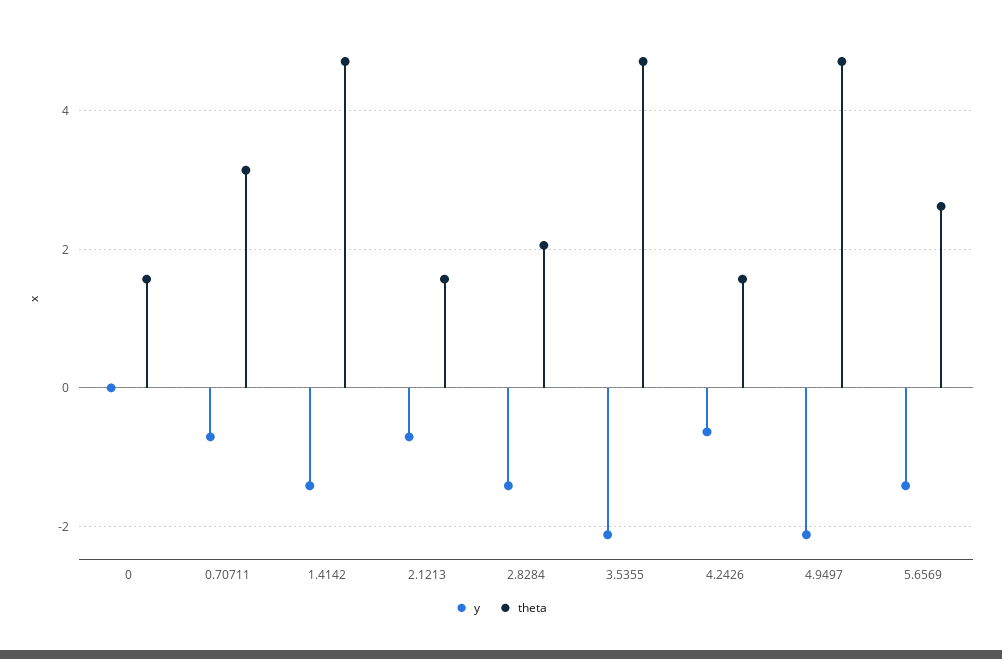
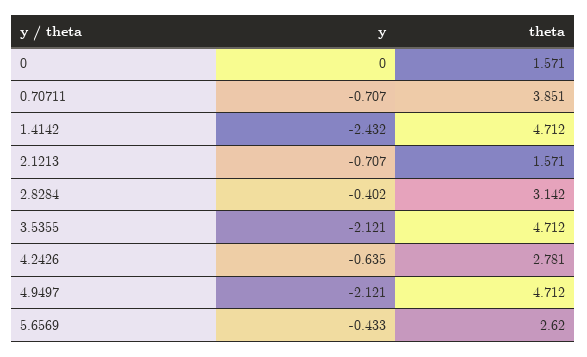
theta, 0.70711: 3.2 -> 3.851
y, 1.4142: -1.4 -> -2.432
y, 2.8284: -1.4 -> -0.402
theta, 2.8284: 2 -> 3.142
theta, 4.2426: 1.6 -> 2.781
y, 5.6569: -1.4 -> -0.433

